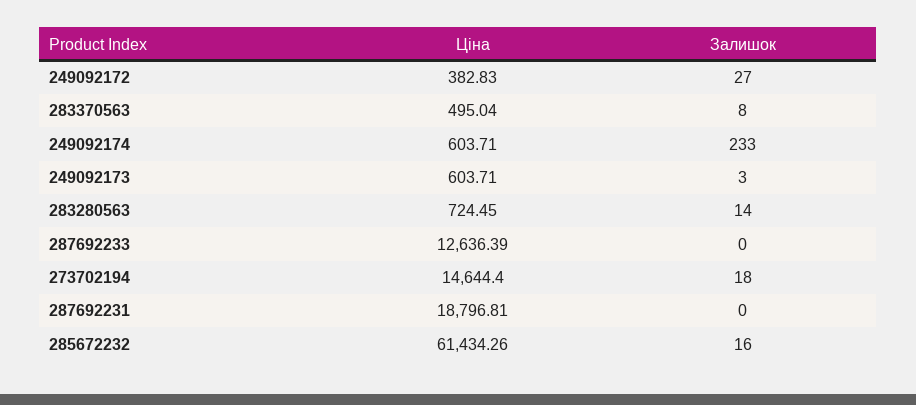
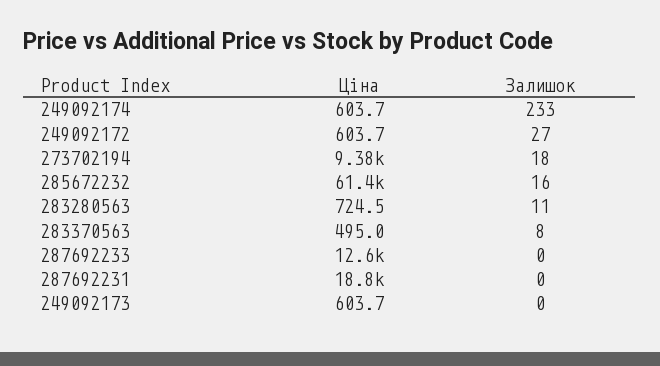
Ціна, 249092172: 382.83 -> 603.7
Залишок, 249092173: 3 -> 0
Залишок, 283280563: 14 -> 11
Ціна, 273702194: 14644.4 -> 9380

